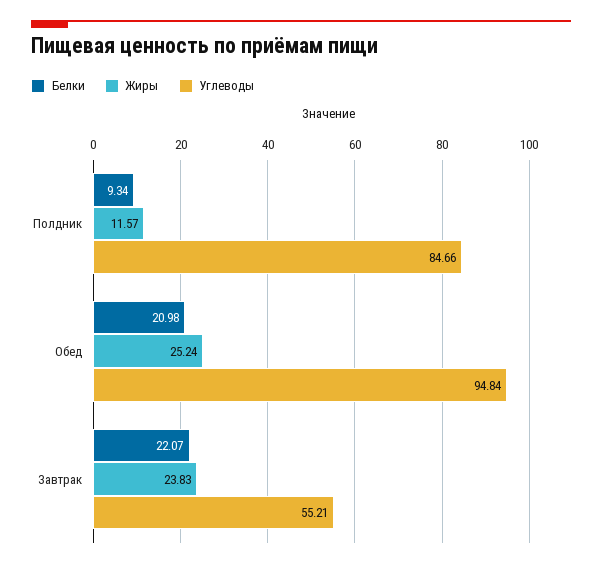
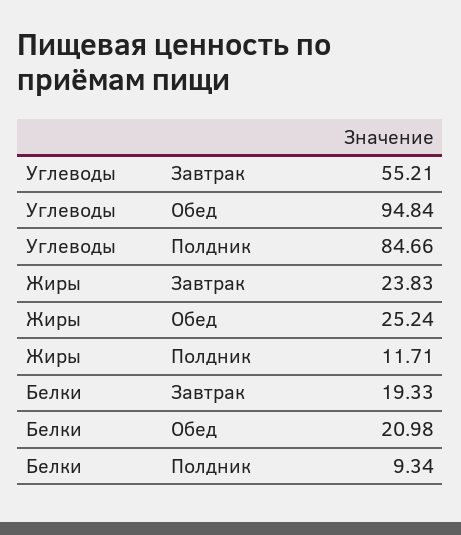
Жиры, Полдник: 11.57 -> 11.71
Белки, Завтрак: 22.07 -> 19.33

